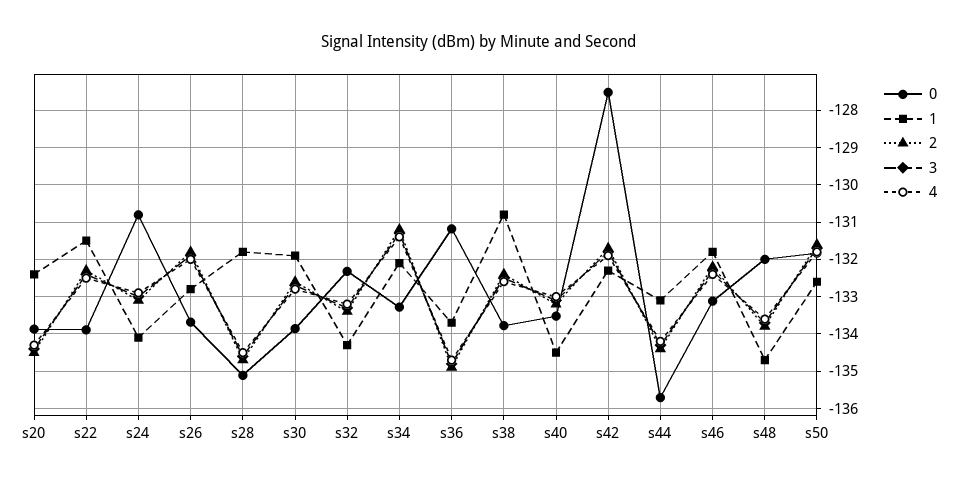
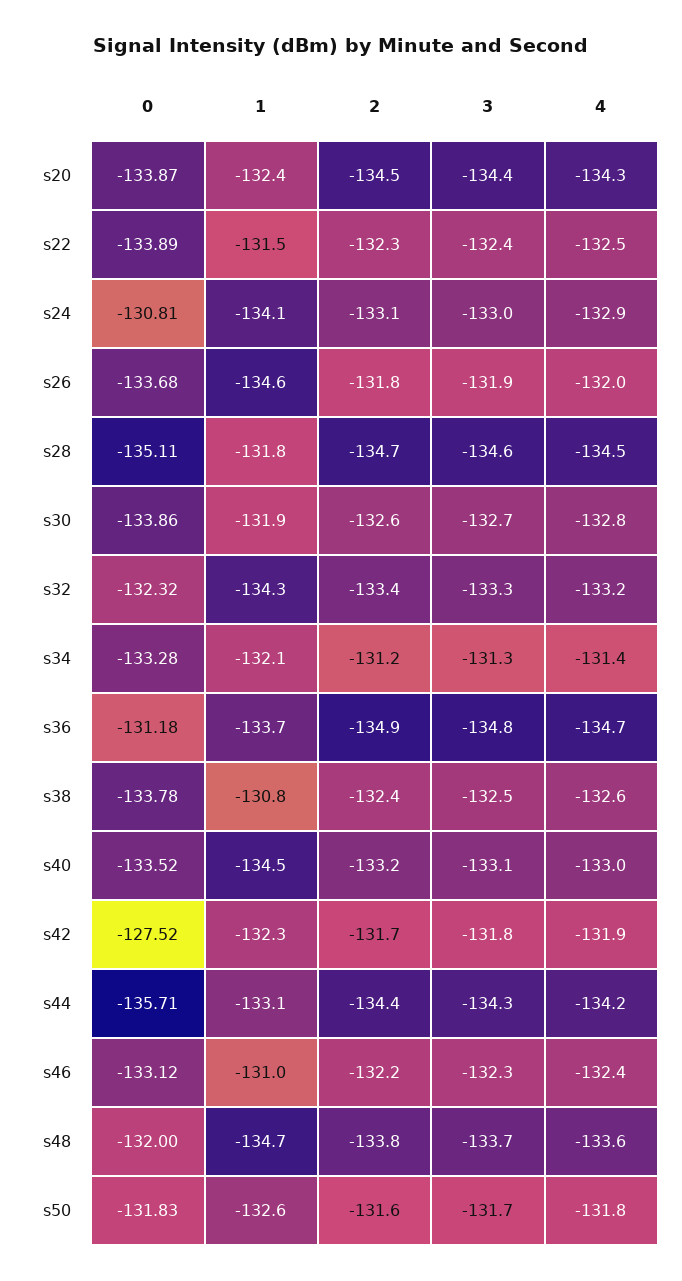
1, s26: -132.8 -> -134.6
1, s46: -131.8 -> -131

